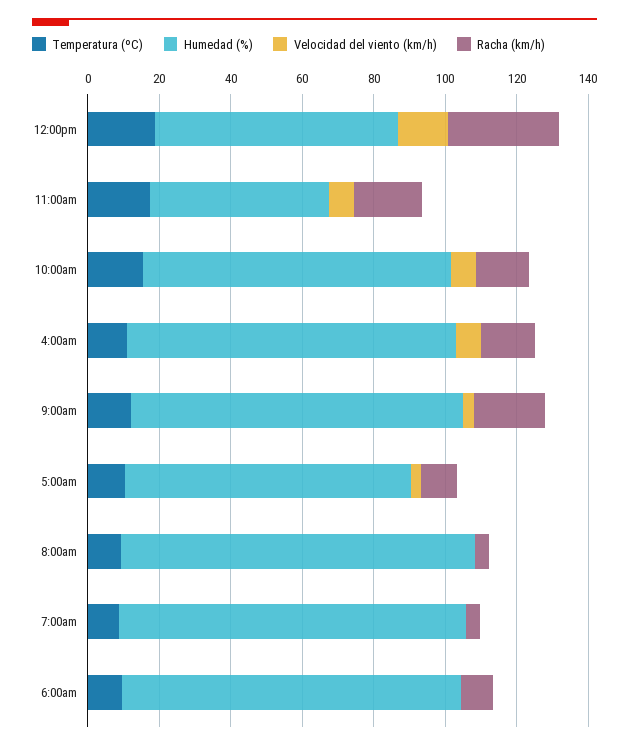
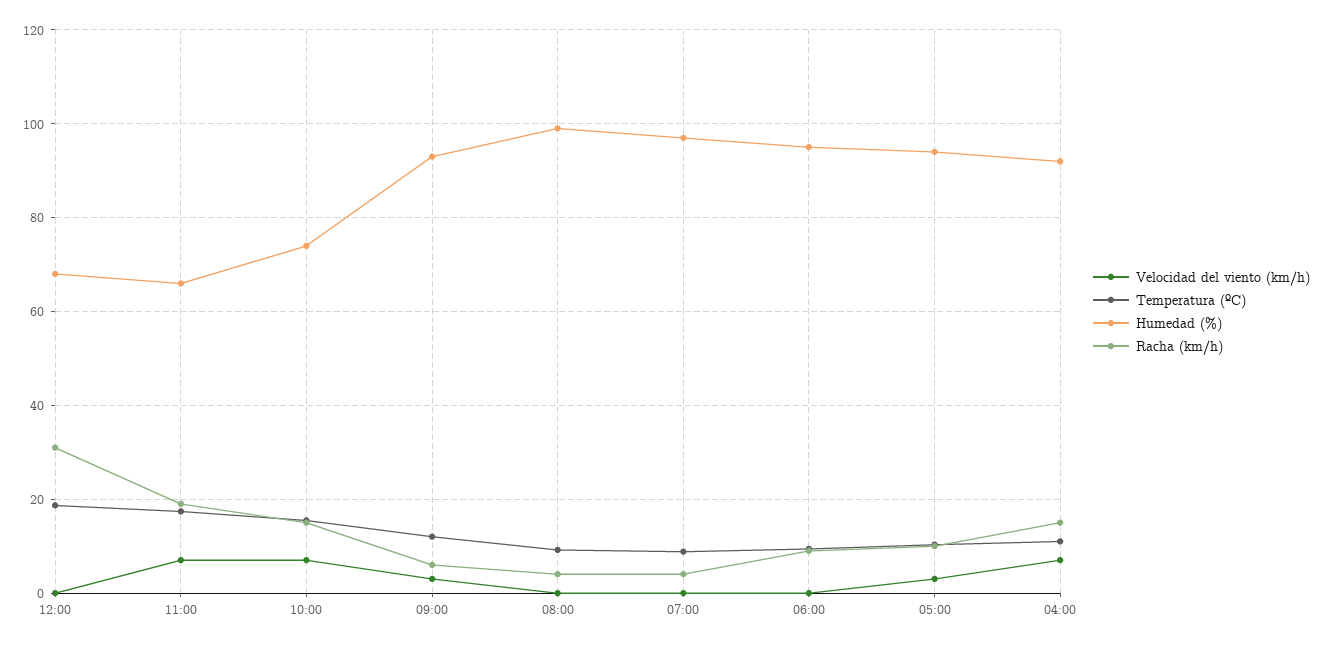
Velocidad del viento (km/h), 12:00pm: 15 -> 0
Humedad (%), 11:00am: 50 -> 66
Humedad (%), 10:00am: 85 -> 74
Racha (km/h), 9:00am: 20 -> 6
Humedad (%), 5:00am: 80 -> 94

